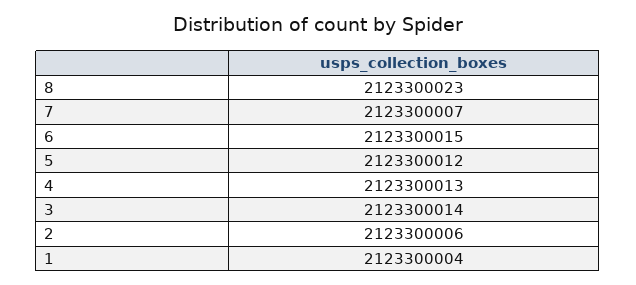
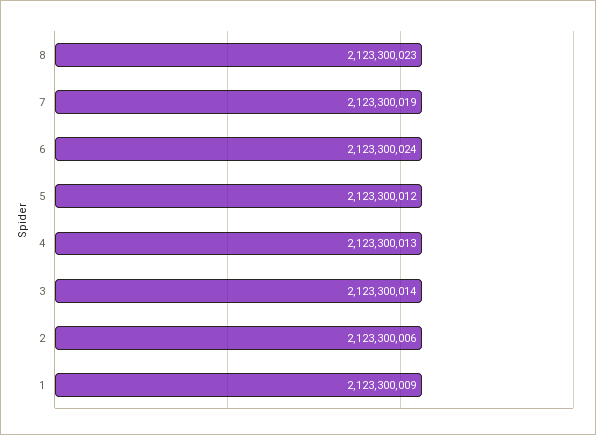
7: 2123300007 -> 2123300019
6: 2123300015 -> 2123300024
1: 2123300004 -> 2123300009

